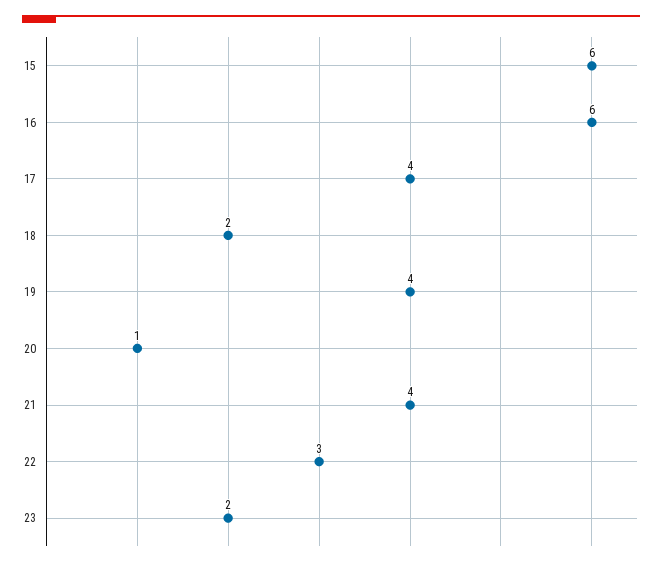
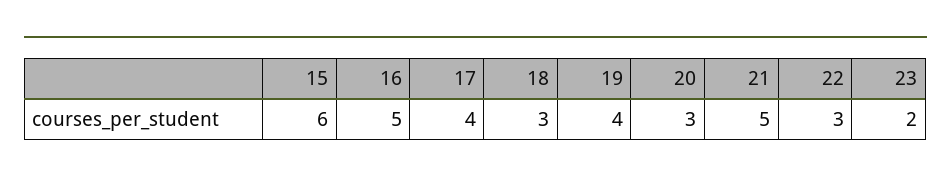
16: 6 -> 5
18: 2 -> 3
20: 1 -> 3
21: 4 -> 5

